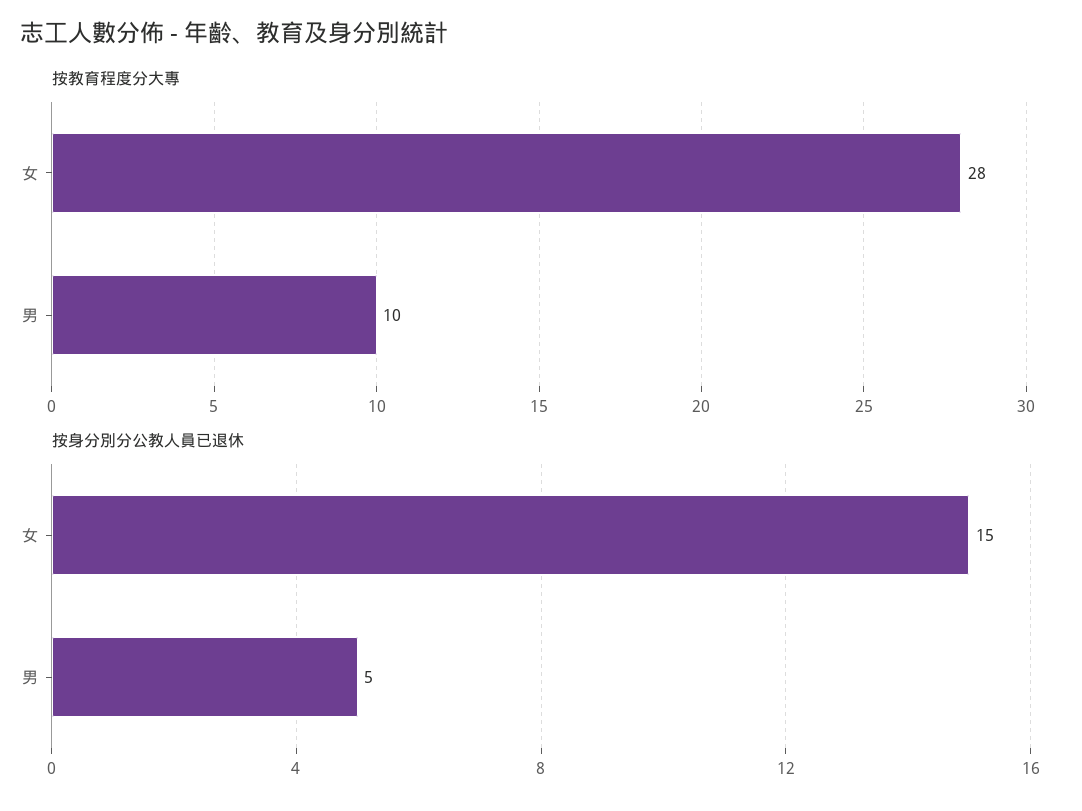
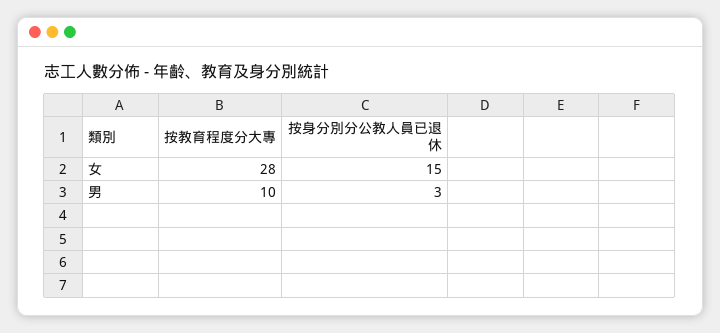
按身分別分公教人員已退休, 男: 5 -> 3

